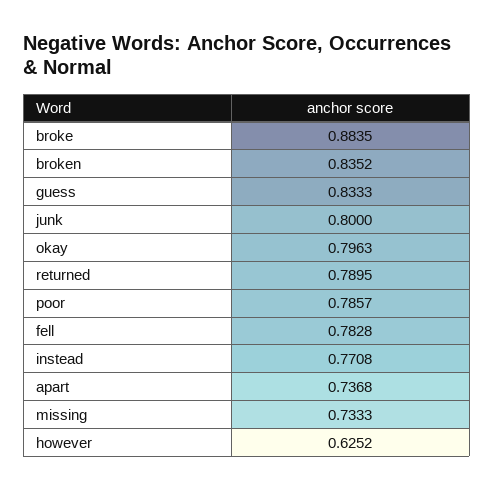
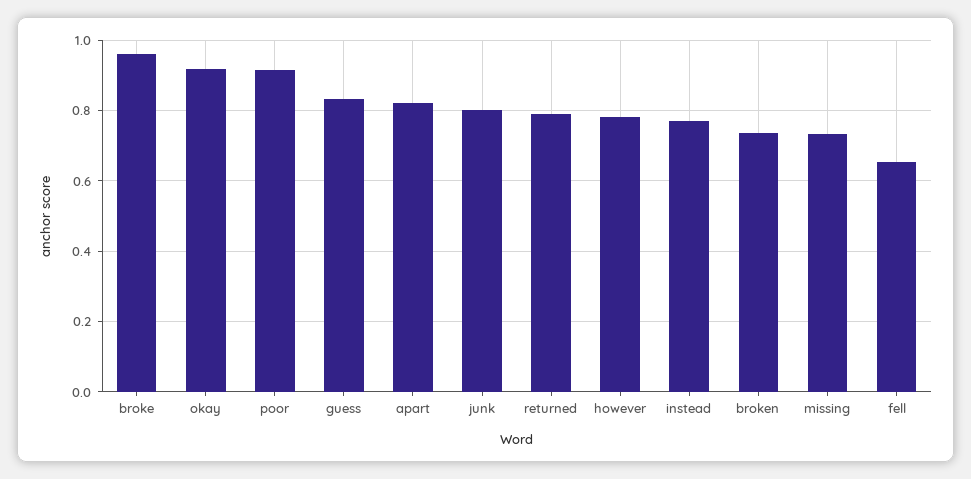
broke: 0.8835 -> 0.96
broken: 0.8352 -> 0.74
okay: 0.7963 -> 0.92
poor: 0.7857 -> 0.92
fell: 0.7828 -> 0.66
apart: 0.7368 -> 0.82
however: 0.6252 -> 0.78

